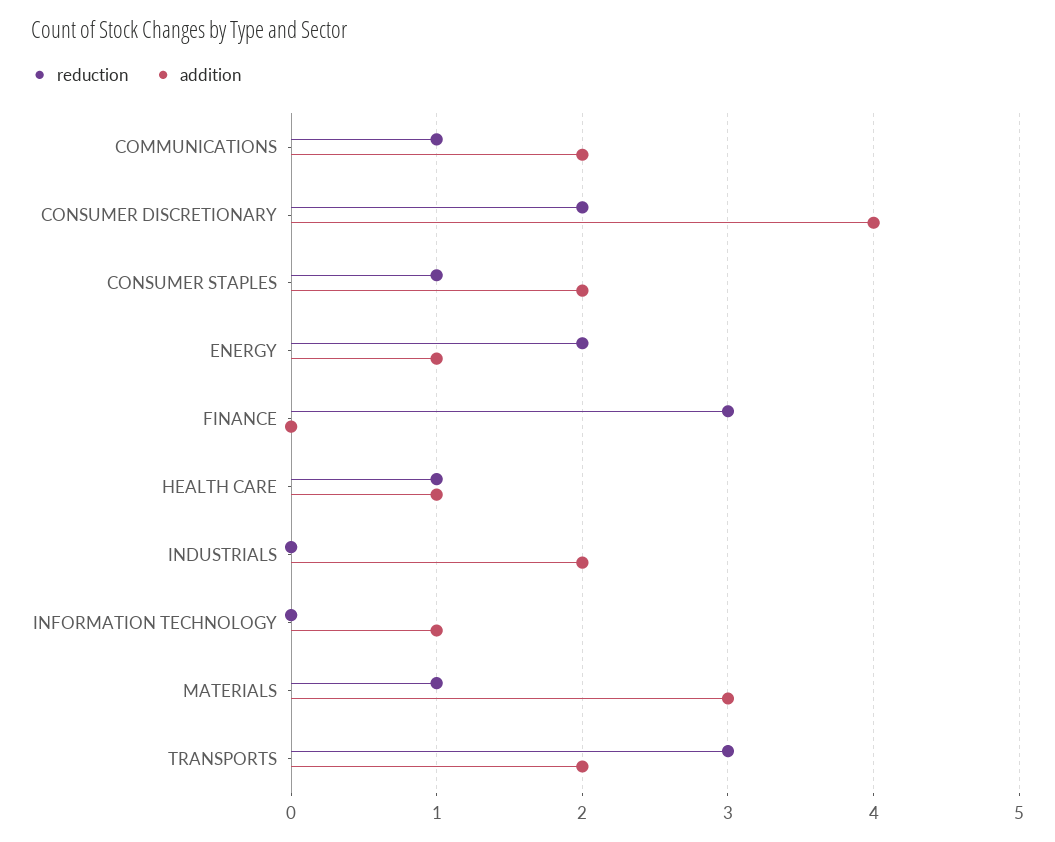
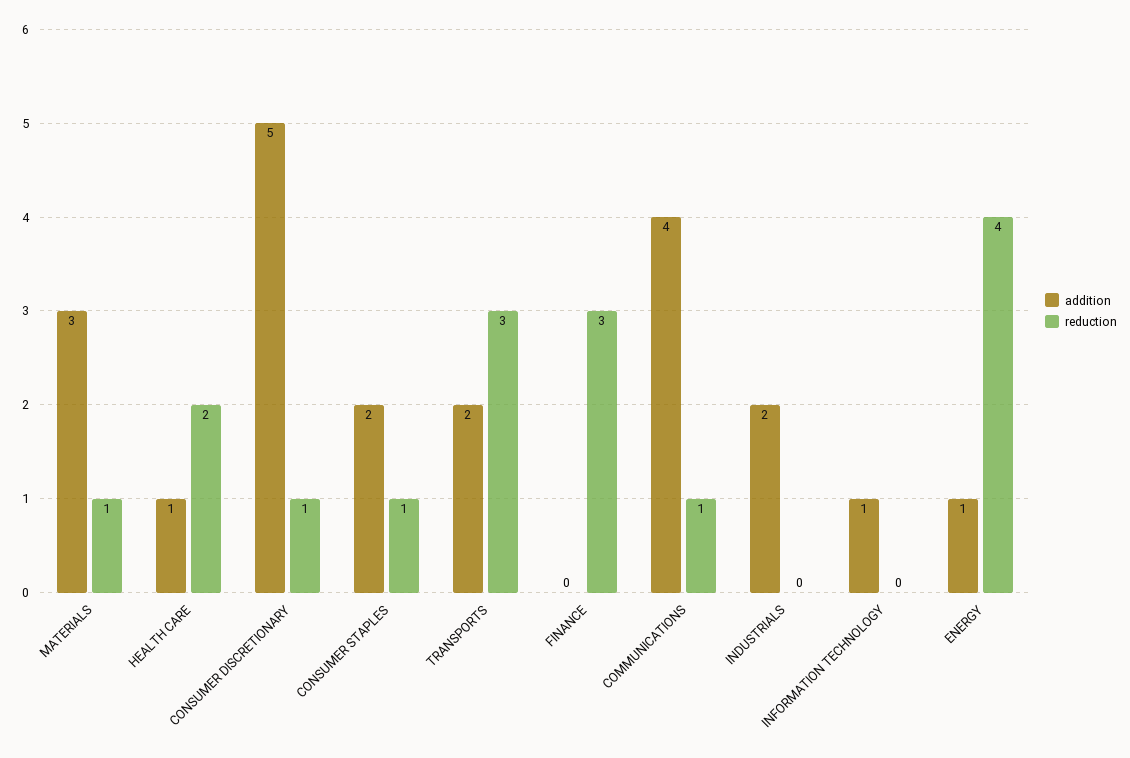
addition, COMMUNICATIONS: 2 -> 4
reduction, CONSUMER DISCRETIONARY: 2 -> 1
addition, CONSUMER DISCRETIONARY: 4 -> 5
reduction, ENERGY: 2 -> 4
reduction, HEALTH CARE: 1 -> 2

